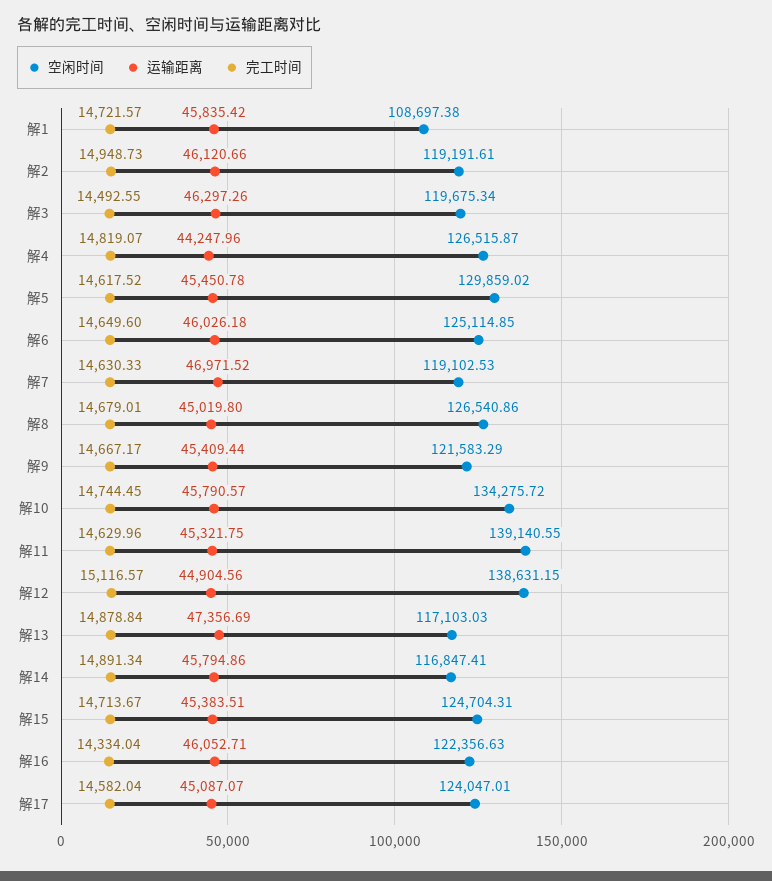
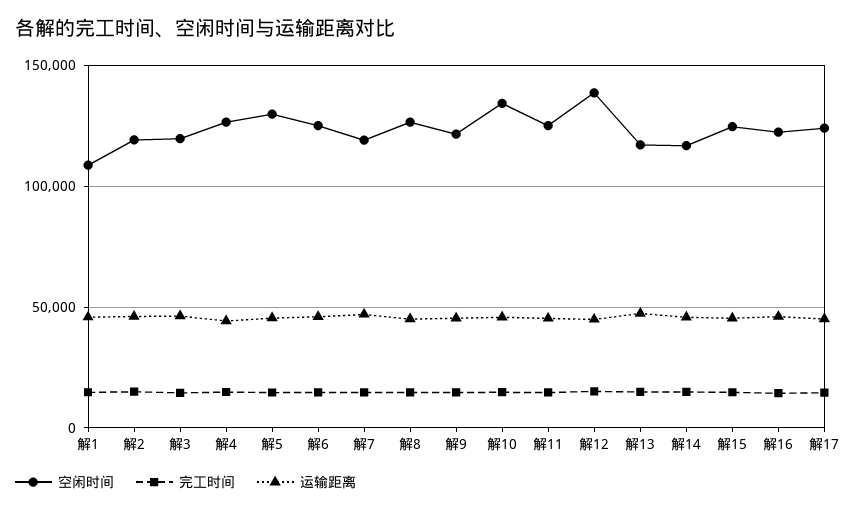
空闲时间, 解11: 139140.55 -> 125000

